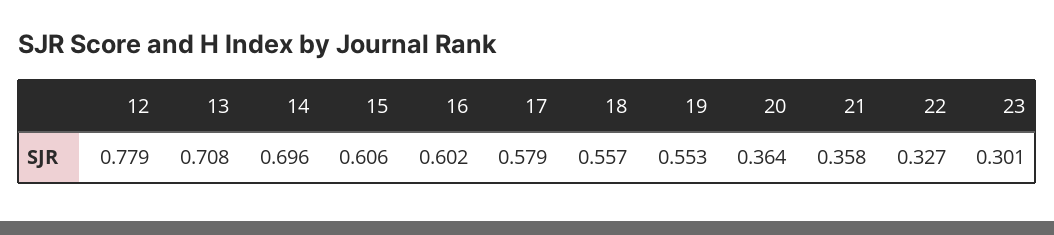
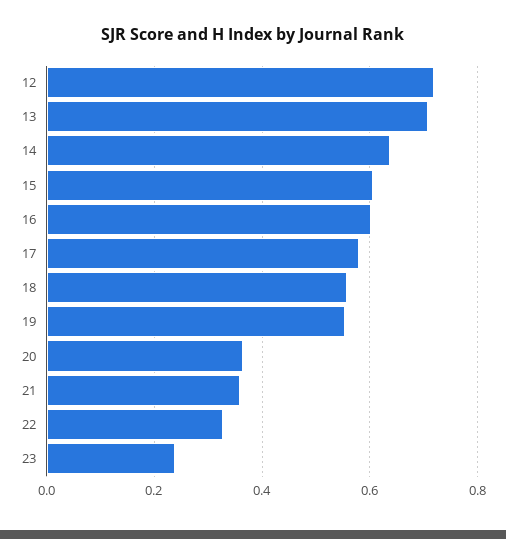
12: 0.779 -> 0.72
14: 0.696 -> 0.64
23: 0.301 -> 0.24

